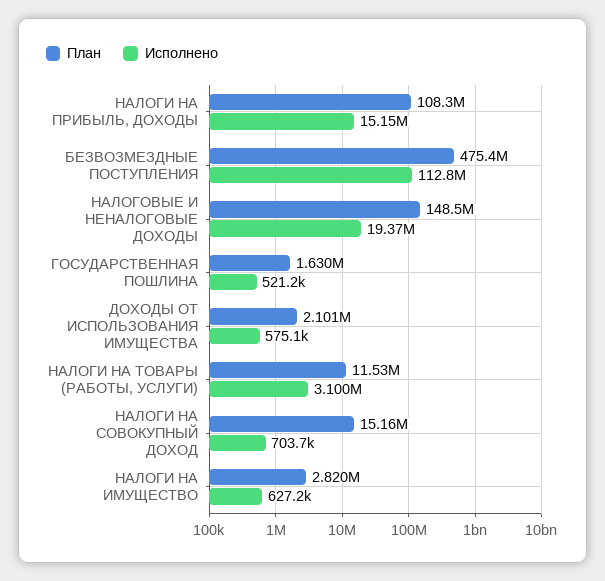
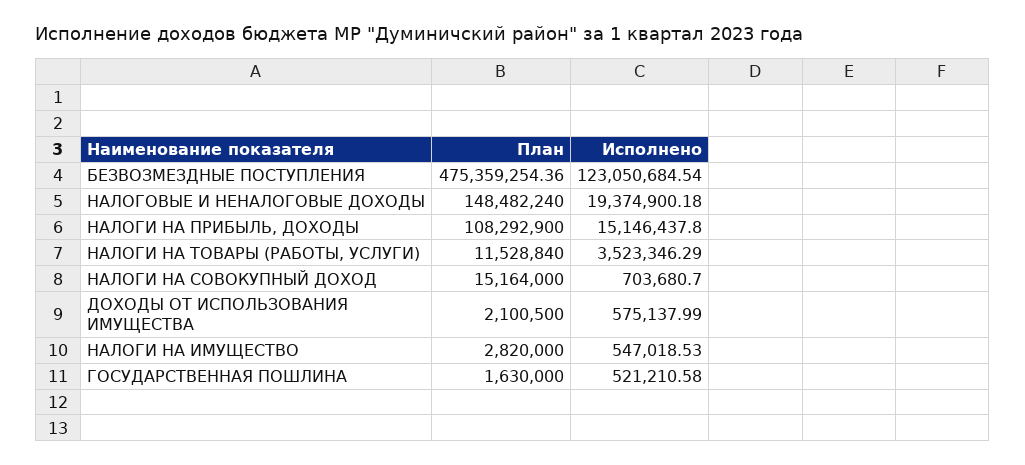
Исполнено, БЕЗВОЗМЕЗДНЫЕ ПОСТУПЛЕНИЯ: 112800000 -> 123050684.54
Исполнено, НАЛОГИ НА ТОВАРЫ (РАБОТЫ, УСЛУГИ): 3100000 -> 3523346.29
Исполнено, НАЛОГИ НА ИМУЩЕСТВО: 627200 -> 547018.53

